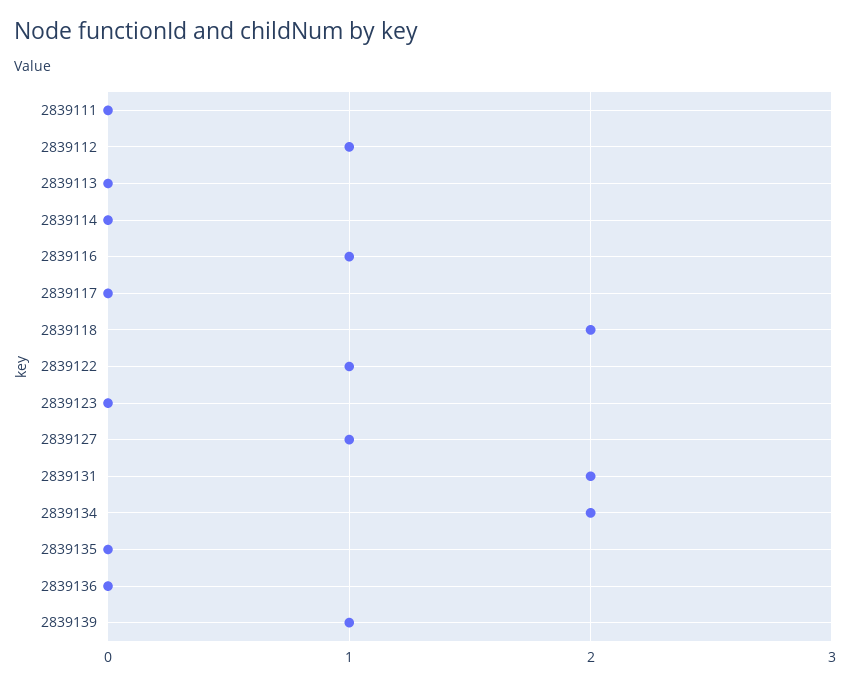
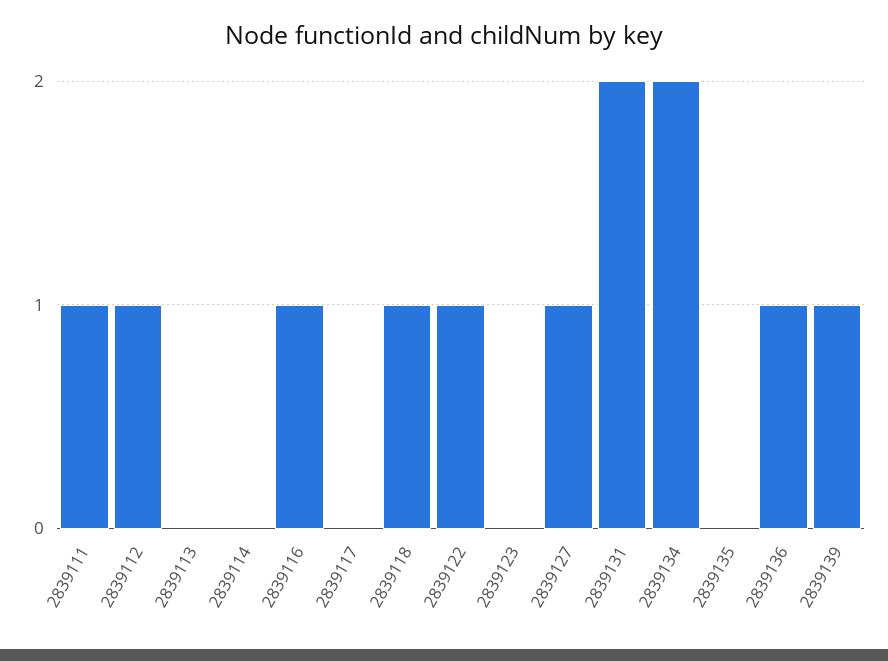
2839111: 0 -> 1
2839118: 2 -> 1
2839136: 0 -> 1

